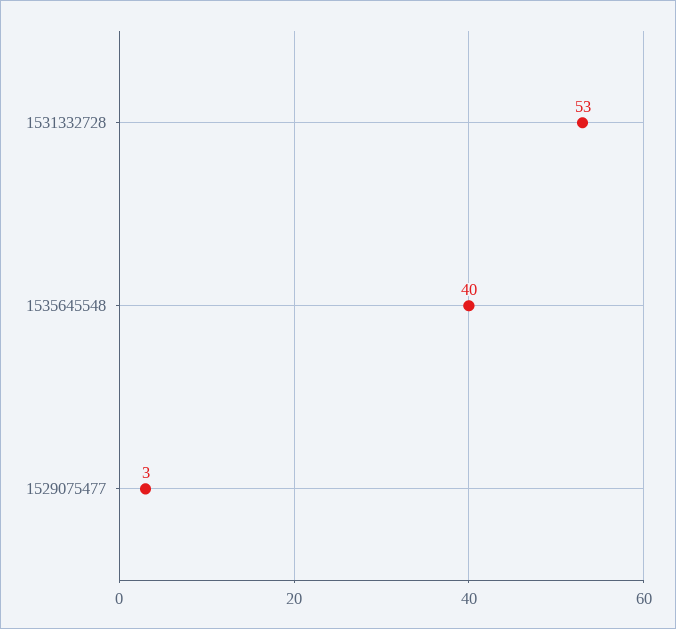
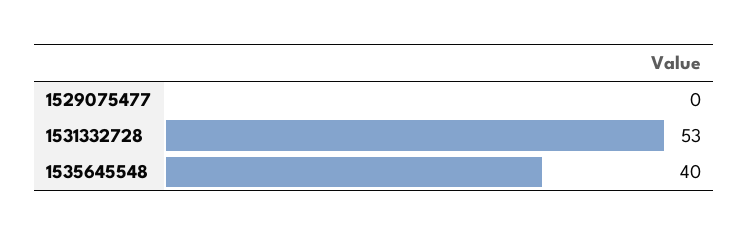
1529075477: 3 -> 0

